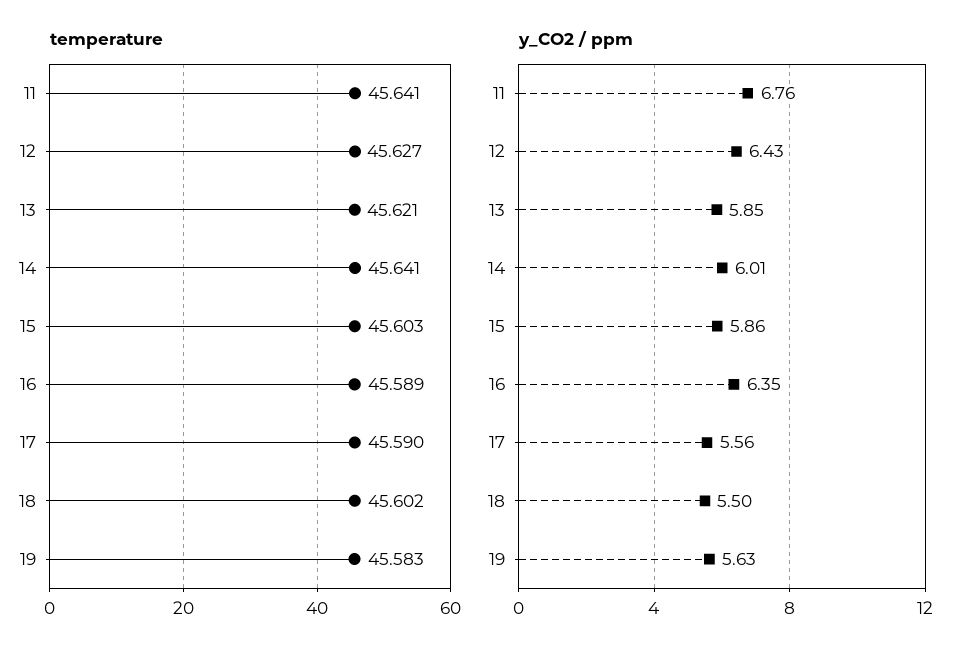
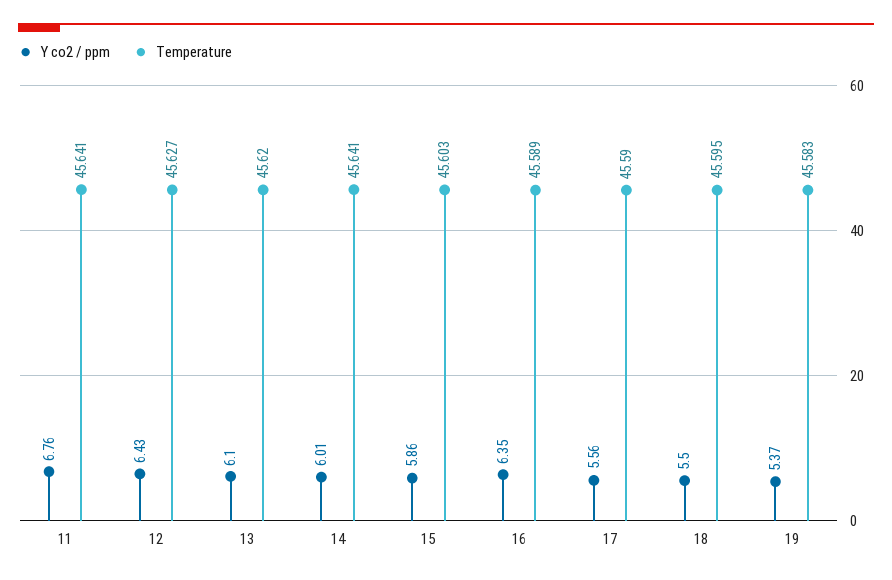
temperature, 13: 45.621 -> 45.62
temperature, 18: 45.602 -> 45.595
y_CO2 / ppm, 13: 5.85 -> 6.1
y_CO2 / ppm, 19: 5.63 -> 5.37

